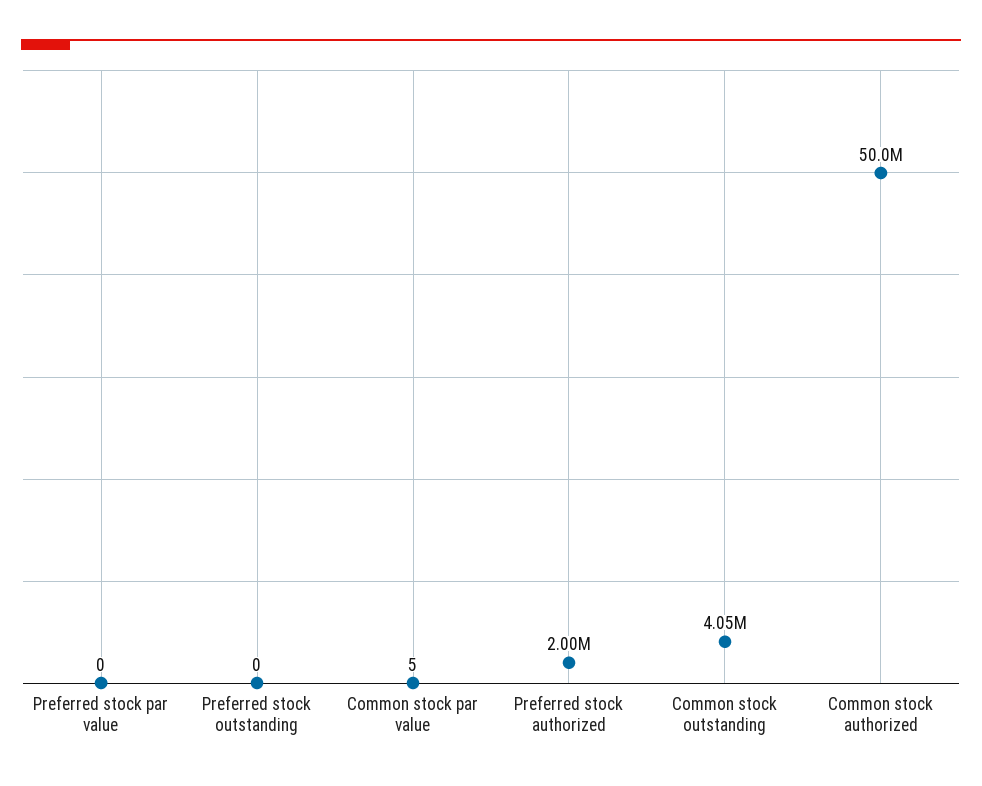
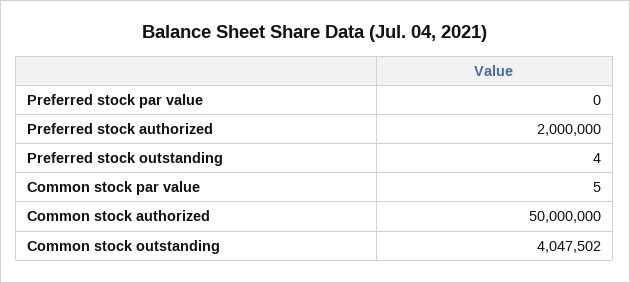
Preferred stock outstanding: 0 -> 4

